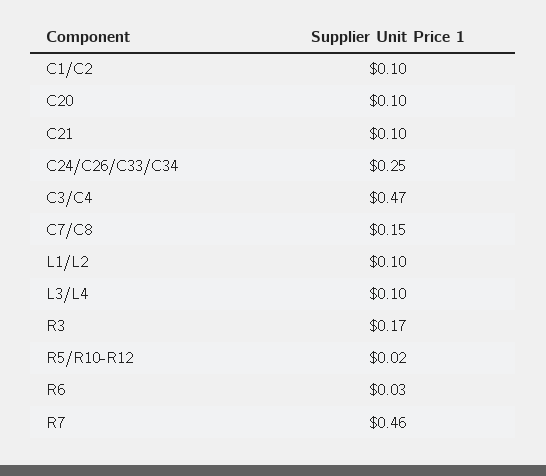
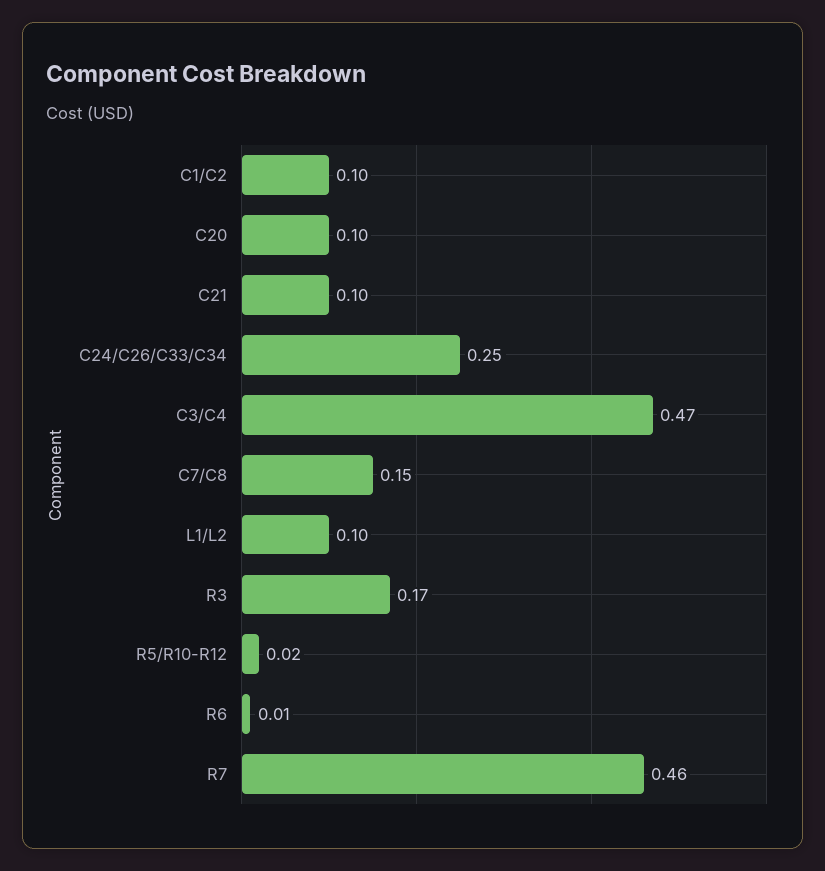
L3/L4: 0.1 -> none
R6: 0.03 -> 0.01

